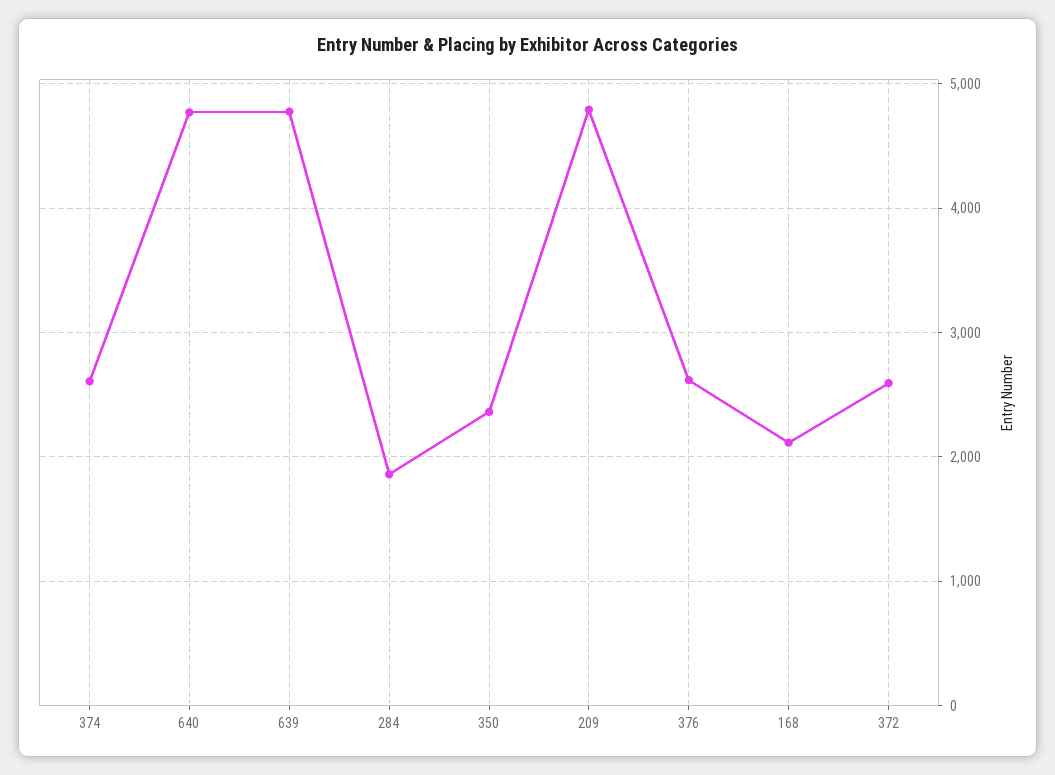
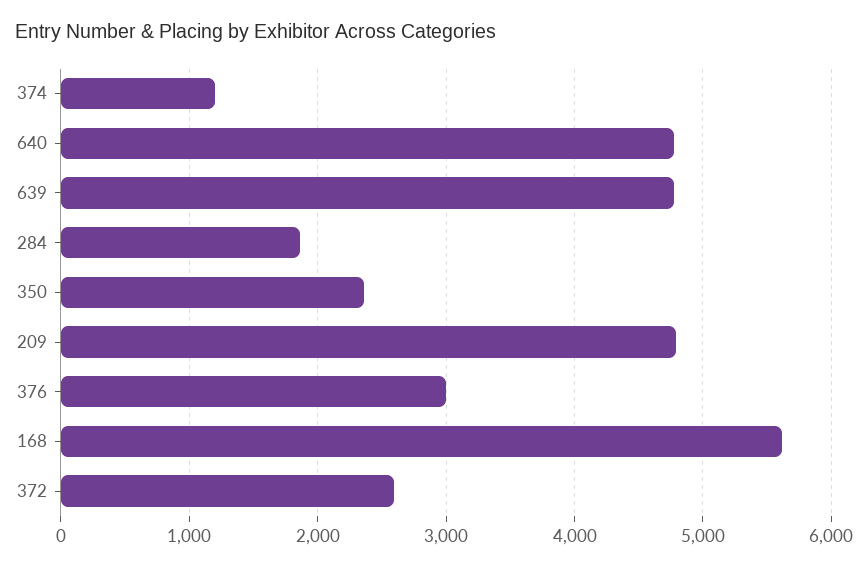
374: 2600 -> 1200
376: 2600 -> 3000
168: 2100 -> 5600

